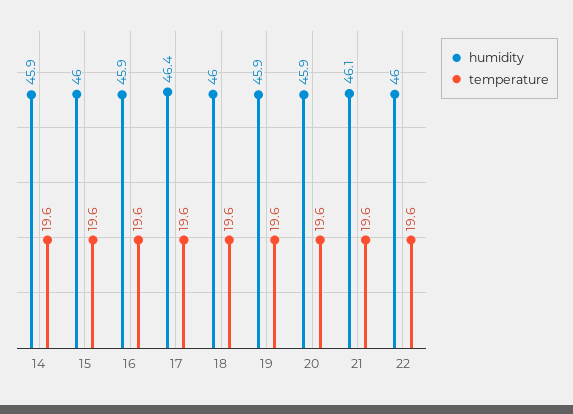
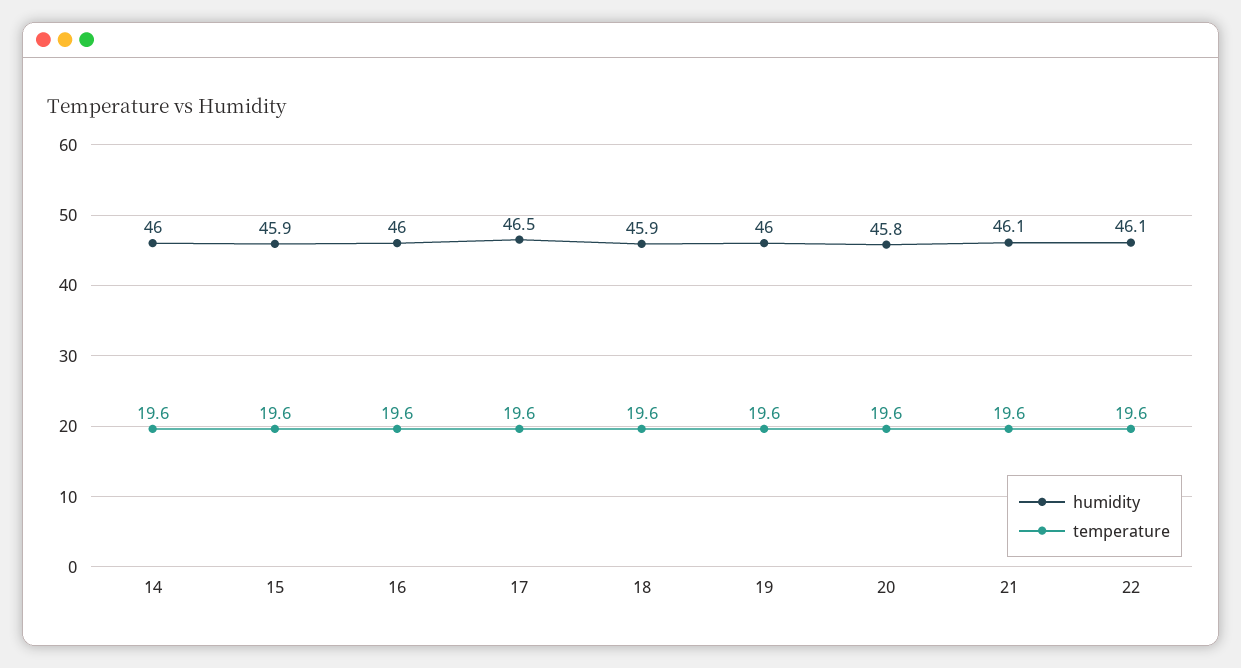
humidity, 14: 45.9 -> 46
humidity, 15: 46 -> 45.9
humidity, 16: 45.9 -> 46
humidity, 17: 46.4 -> 46.5
humidity, 18: 46 -> 45.9
humidity, 19: 45.9 -> 46
humidity, 20: 45.9 -> 45.8
humidity, 22: 46 -> 46.1

